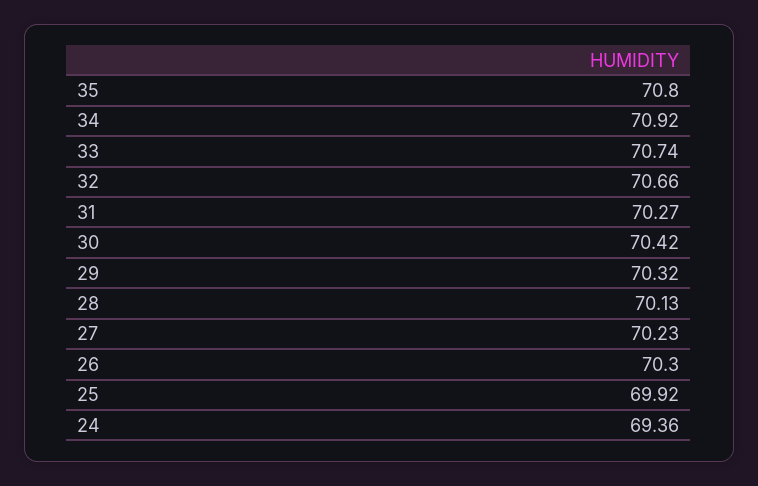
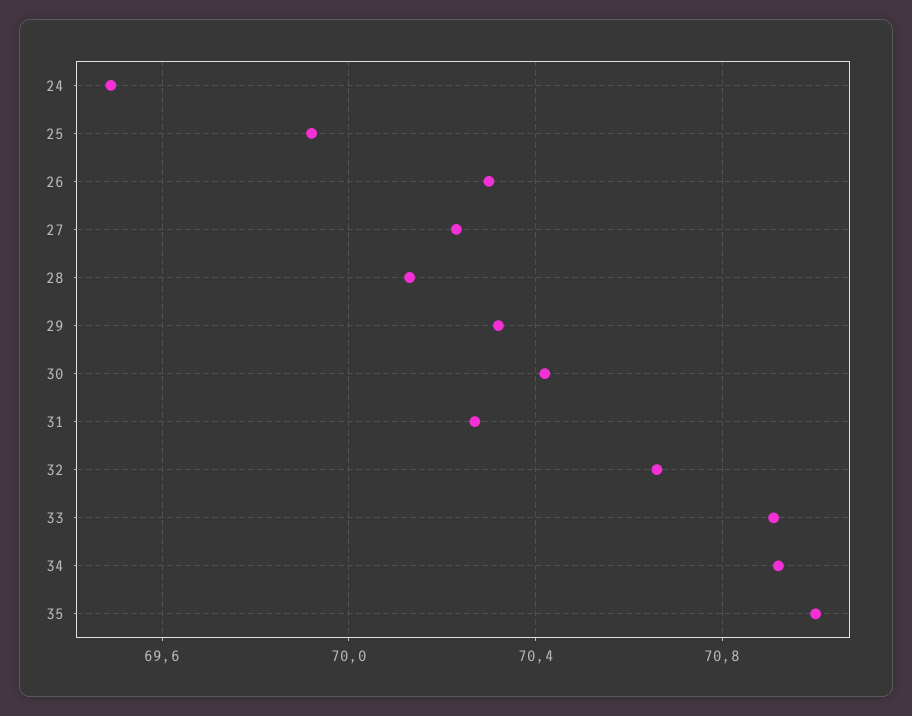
35: 70.8 -> 71
33: 70.74 -> 70.9
24: 69.36 -> 69.5

